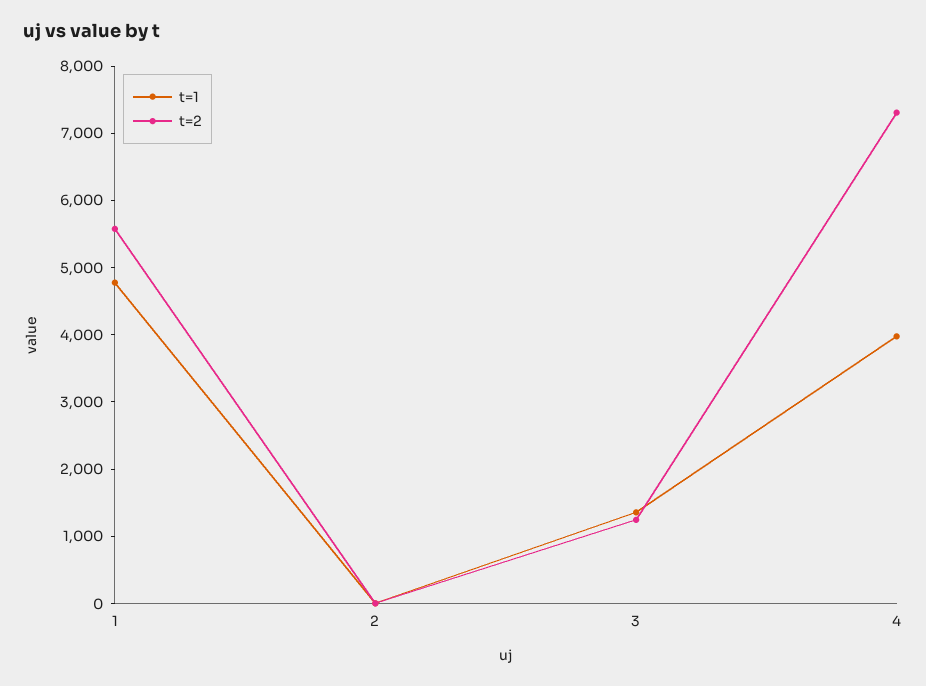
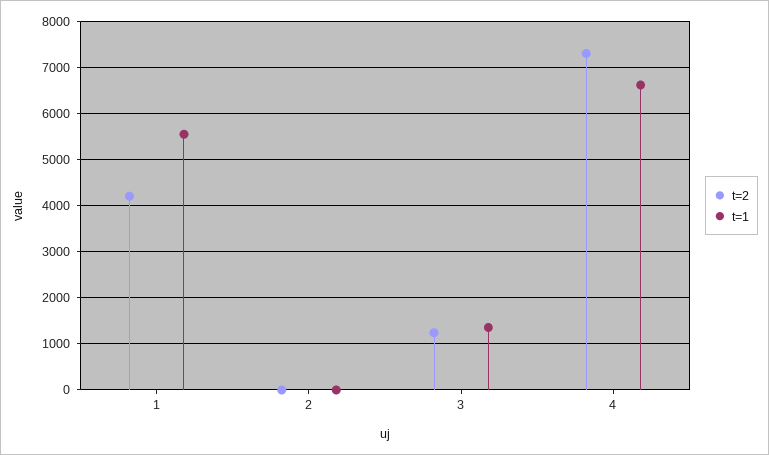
t=1, 1: 4800 -> 5600
t=2, 1: 5600 -> 4200
t=1, 4: 4000 -> 6600

